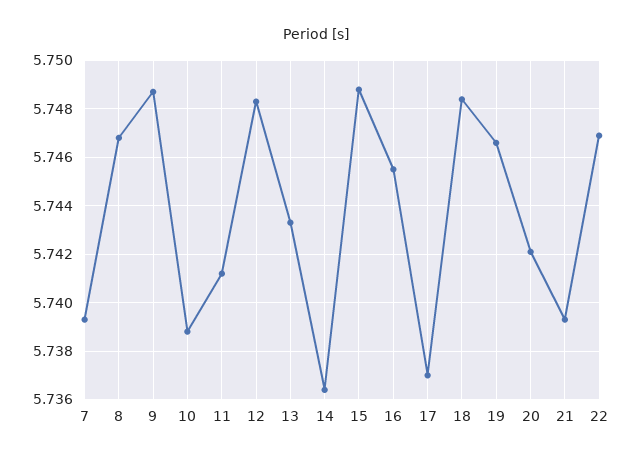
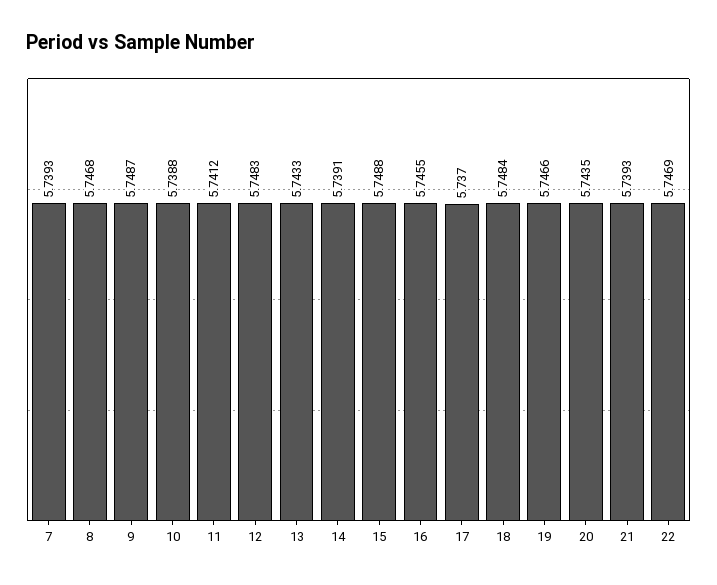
14: 5.7365 -> 5.7391
20: 5.742 -> 5.7435

